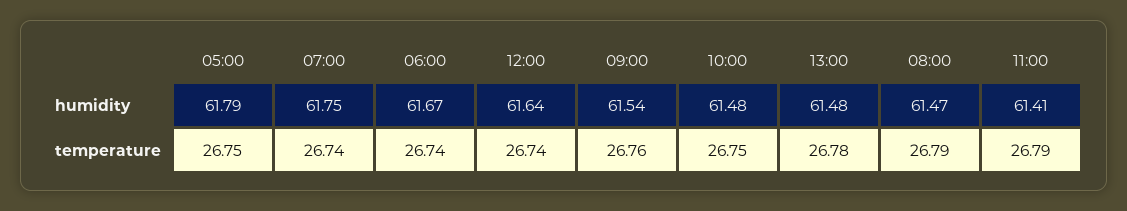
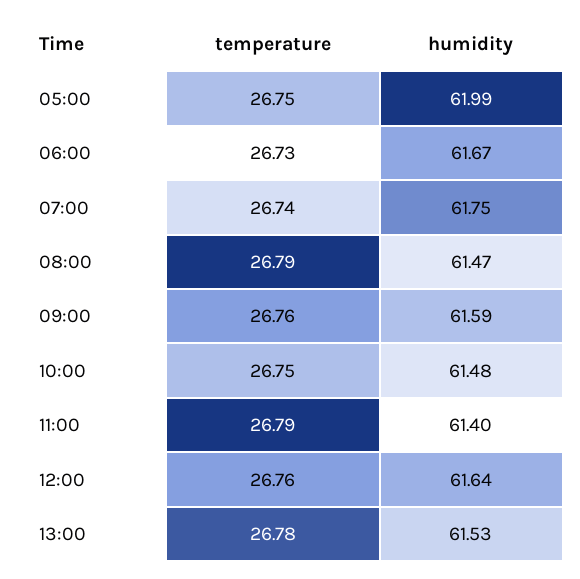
05:00, humidity: 61.79 -> 61.99
09:00, humidity: 61.54 -> 61.59
13:00, humidity: 61.48 -> 61.53
11:00, humidity: 61.41 -> 61.4
06:00, temperature: 26.74 -> 26.73
12:00, temperature: 26.74 -> 26.76

